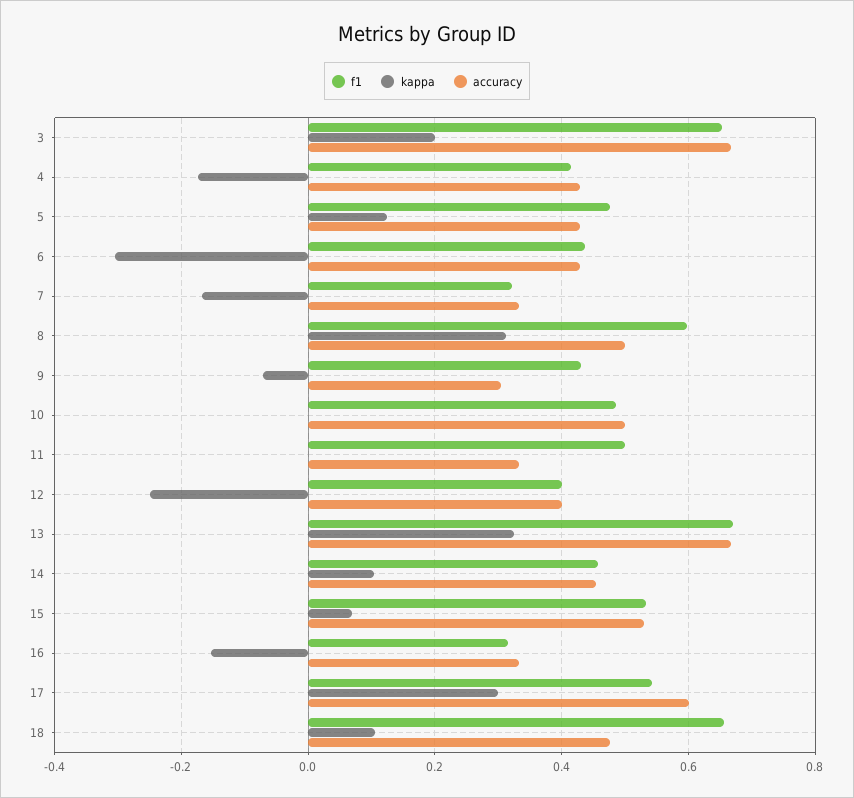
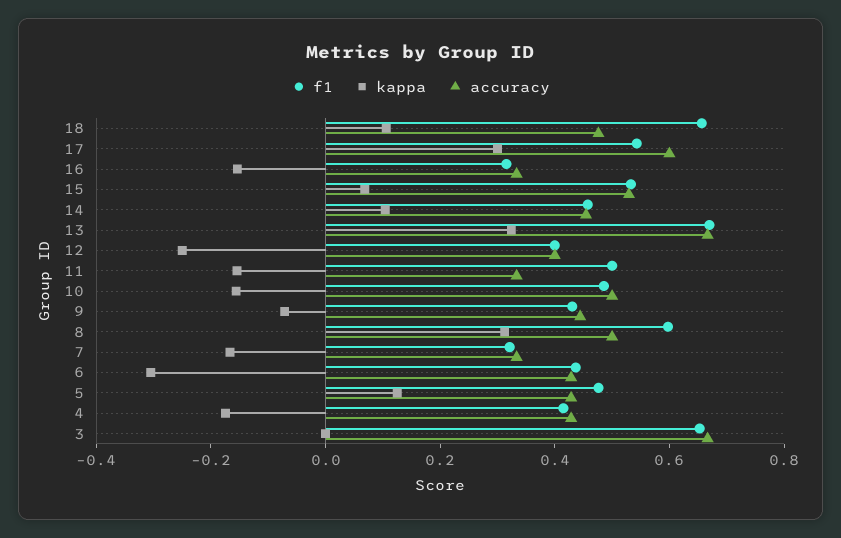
kappa, 3: 0.2 -> 0
accuracy, 9: 0.3 -> 0.45
kappa, 10: 0 -> -0.15
kappa, 11: 0 -> -0.15

